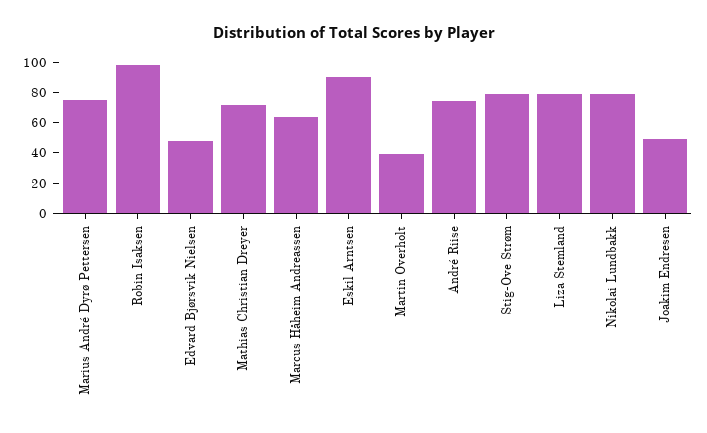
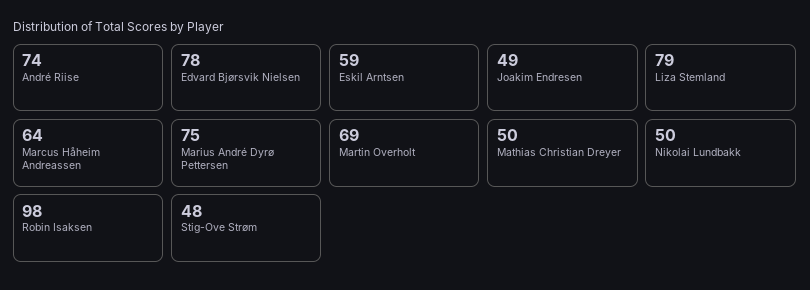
Edvard Bjørsvik Nielsen: 50 -> 78
Mathias Christian Dreyer: 70 -> 50
Eskil Arntsen: 90 -> 59
Martin Overholt: 40 -> 69
Stig-Ove Strøm: 80 -> 48
Nikolai Lundbakk: 80 -> 50

